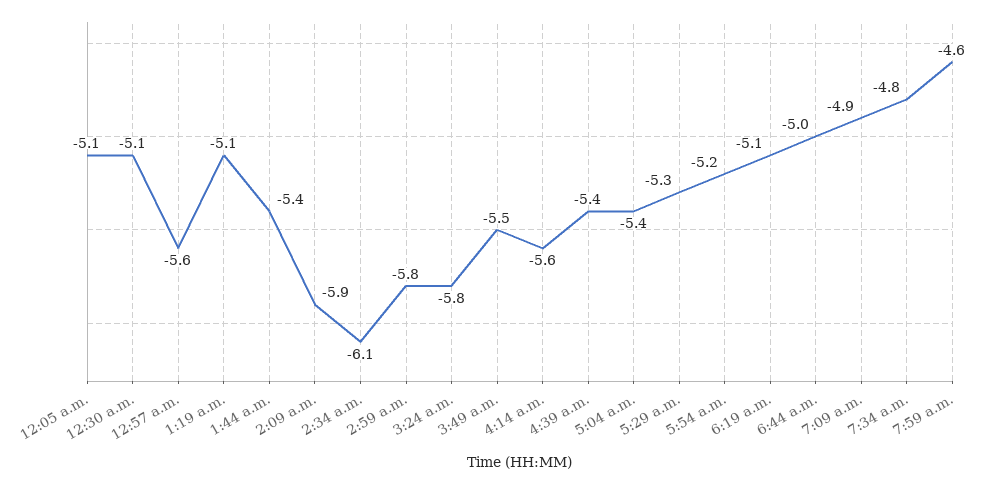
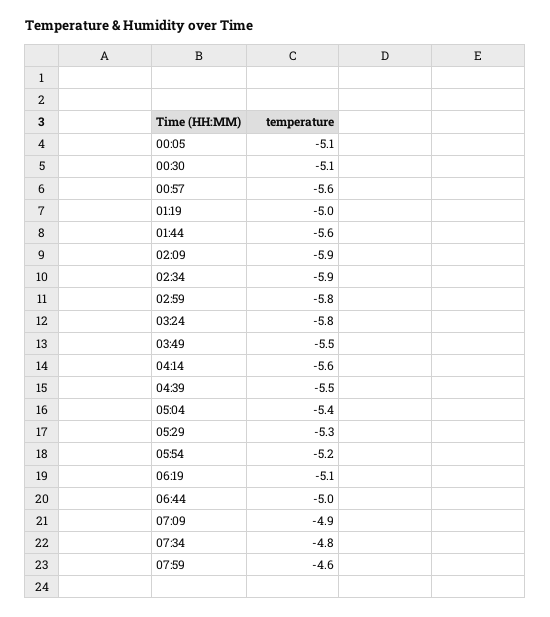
1:19 a.m.: -5.1 -> -5
1:44 a.m.: -5.4 -> -5.6
2:34 a.m.: -6.1 -> -5.9
4:39 a.m.: -5.4 -> -5.5

